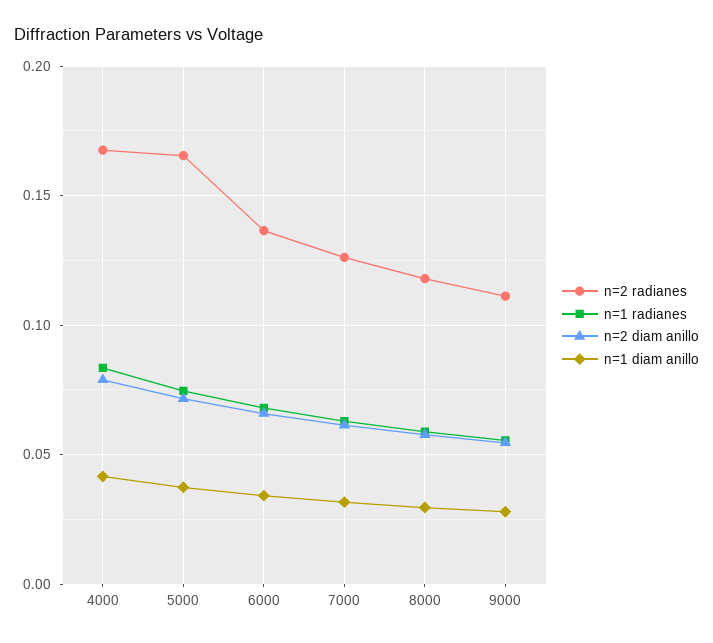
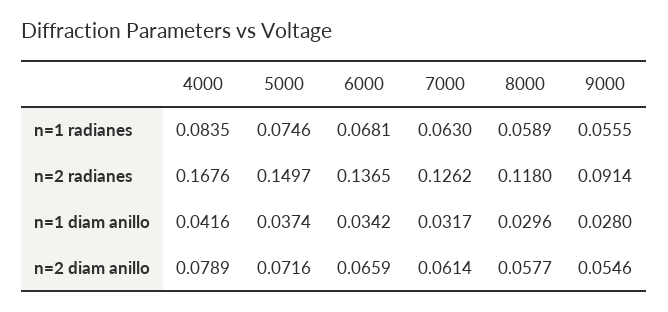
n=2 radianes, 5000: 0.165 -> 0.1497
n=2 radianes, 9000: 0.11 -> 0.0914

